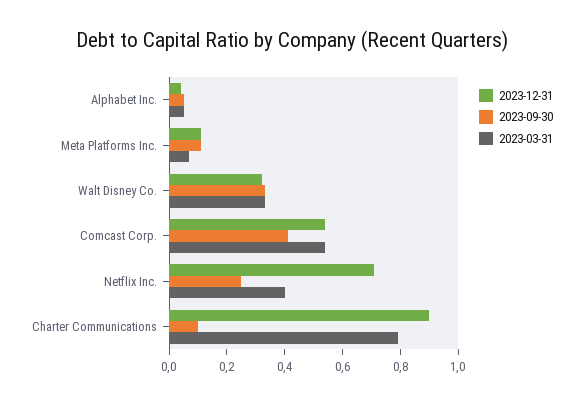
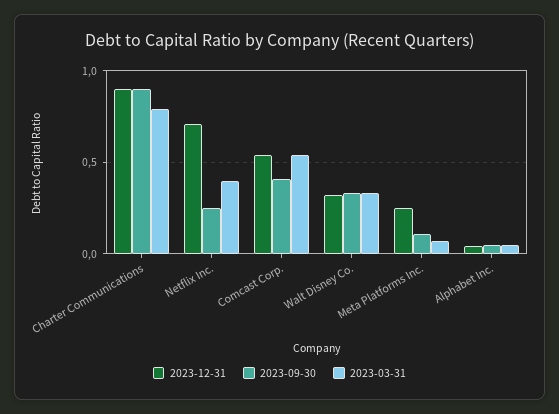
2023-12-31, Meta Platforms Inc.: 0.1 -> 0.25
2023-09-30, Charter Communications: 0.1 -> 0.9

